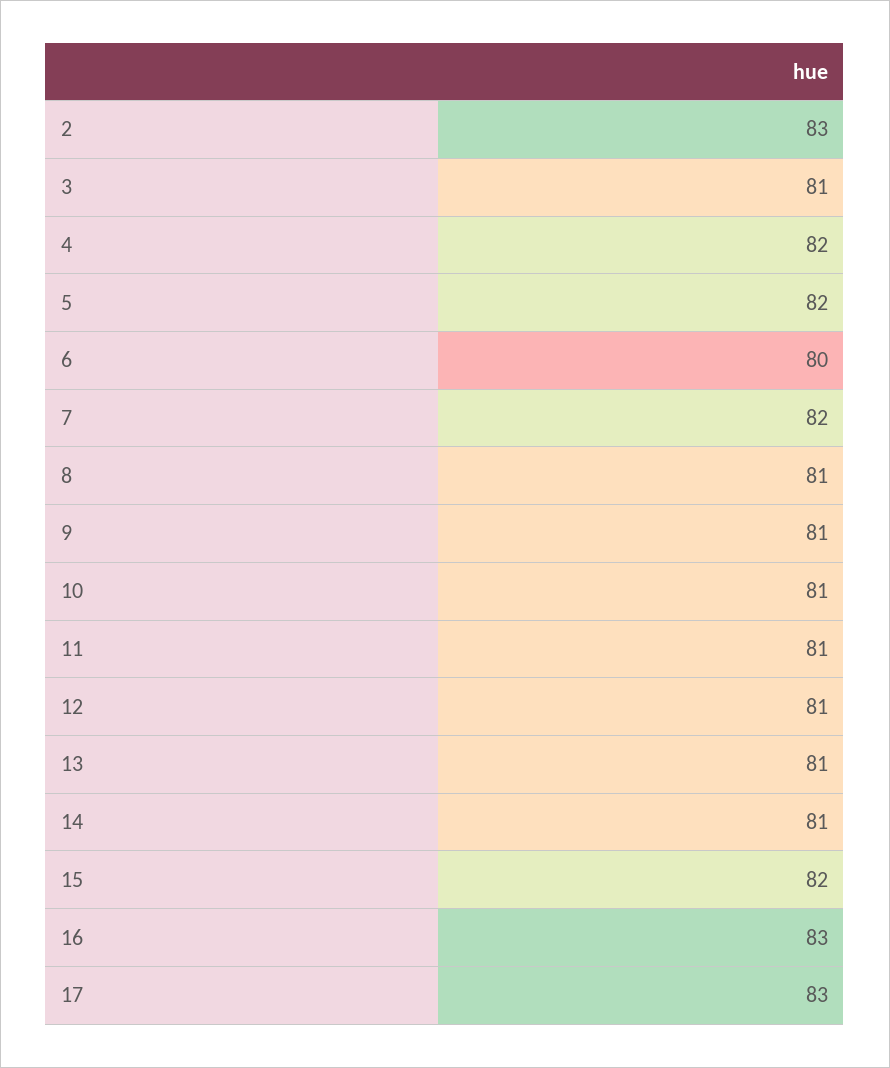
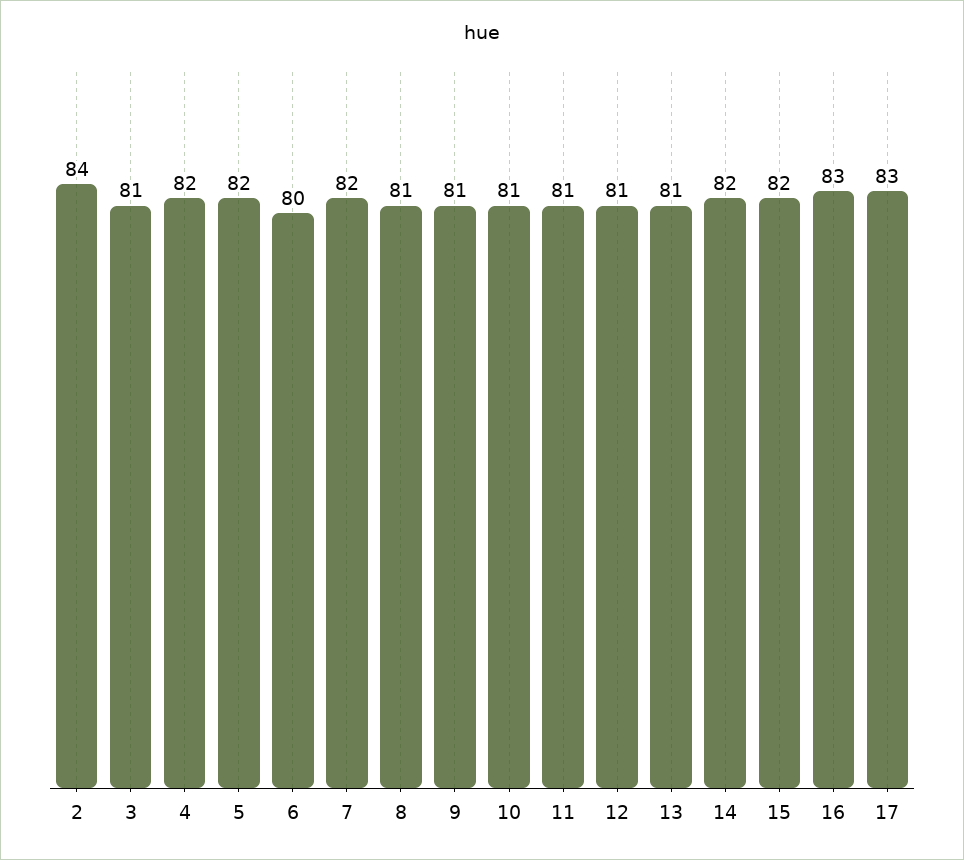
2: 83 -> 84
14: 81 -> 82

